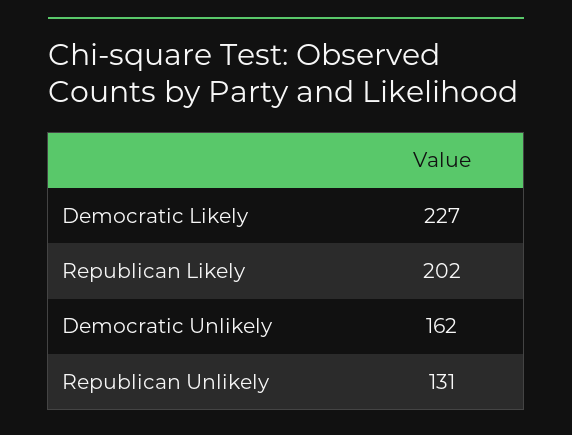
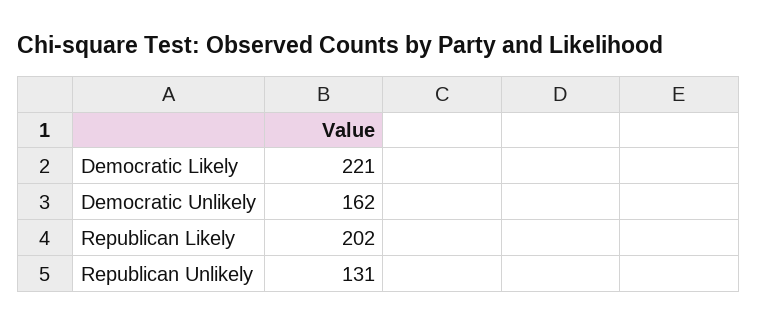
Democratic Likely: 227 -> 221

